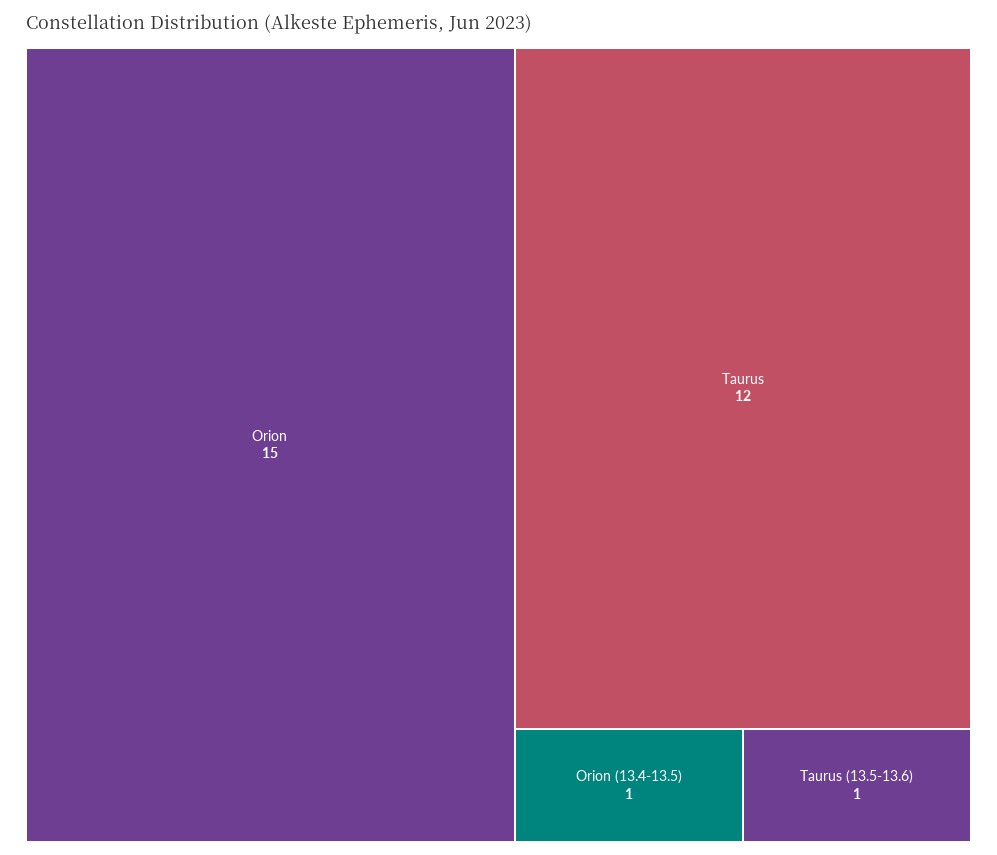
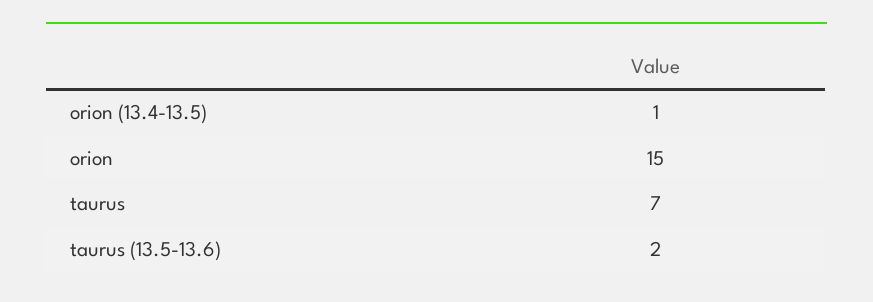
Taurus: 12 -> 7
Taurus (13.5-13.6): 1 -> 2

